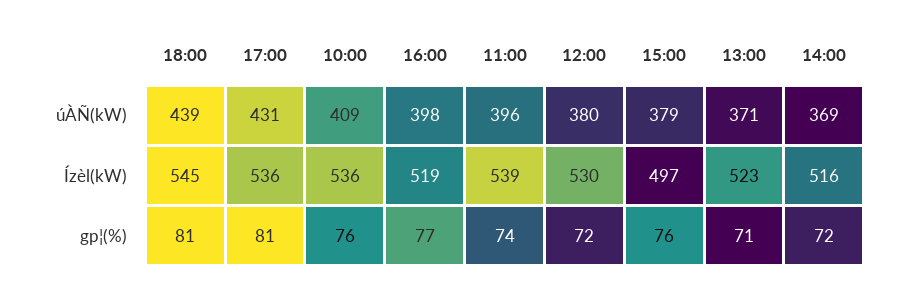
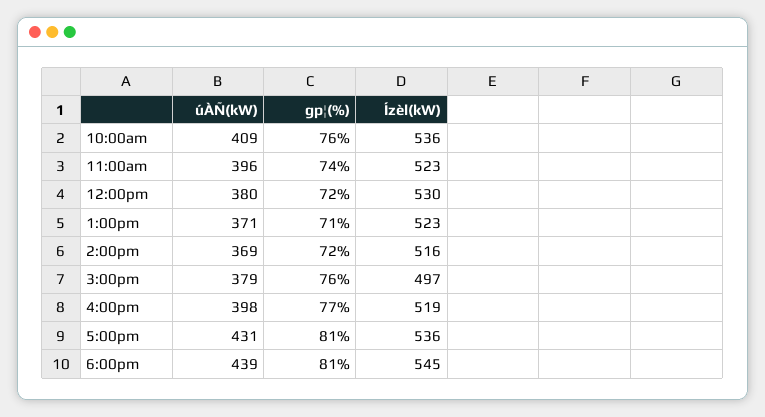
11:00, Ízèl(kW): 539 -> 523

